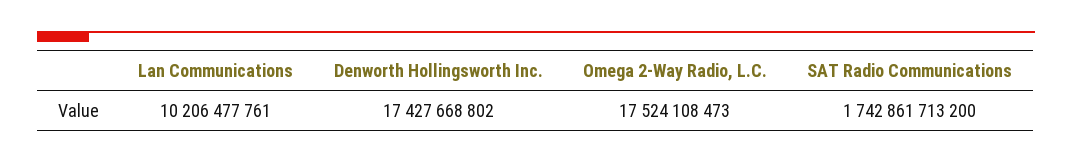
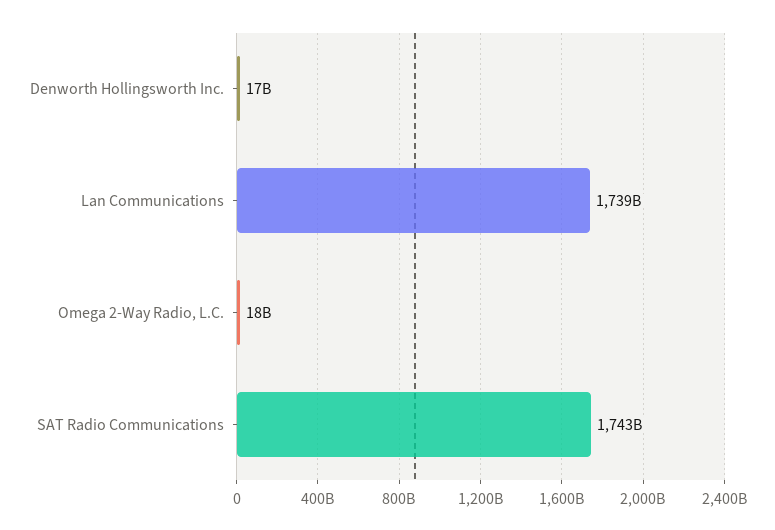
Lan Communications: 10206477761 -> 1739000000000

